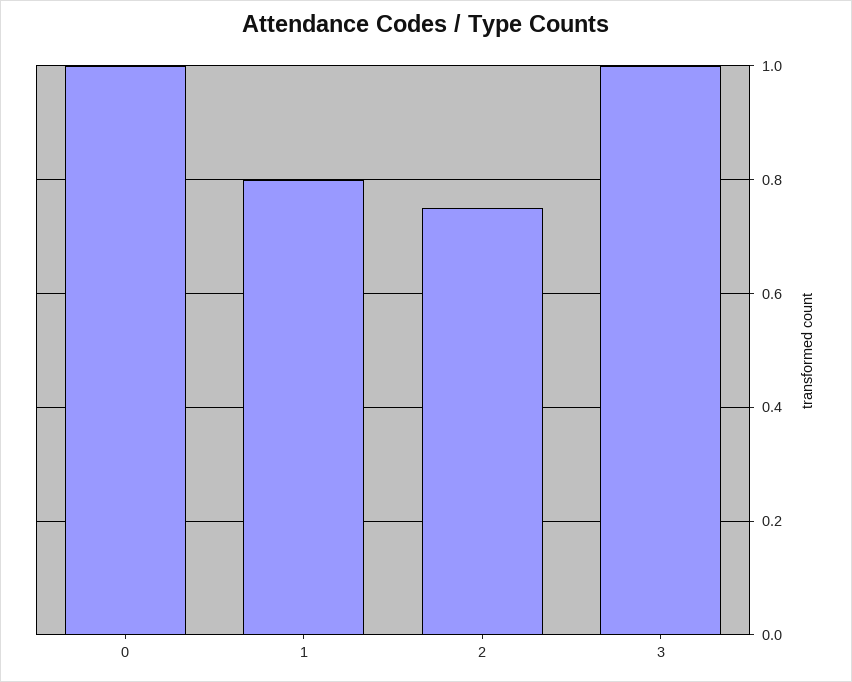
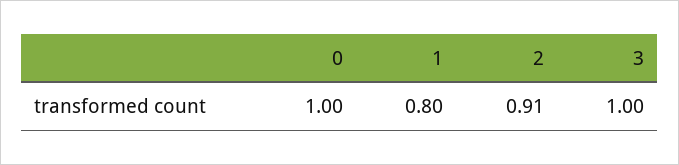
2: 0.75 -> 0.91

